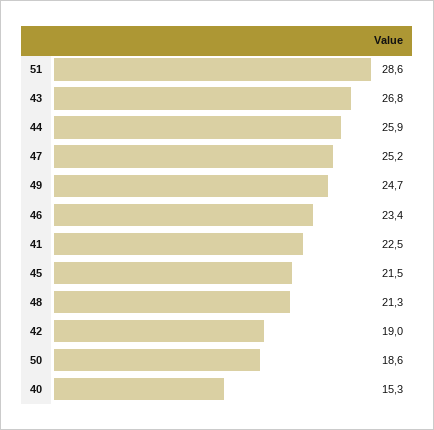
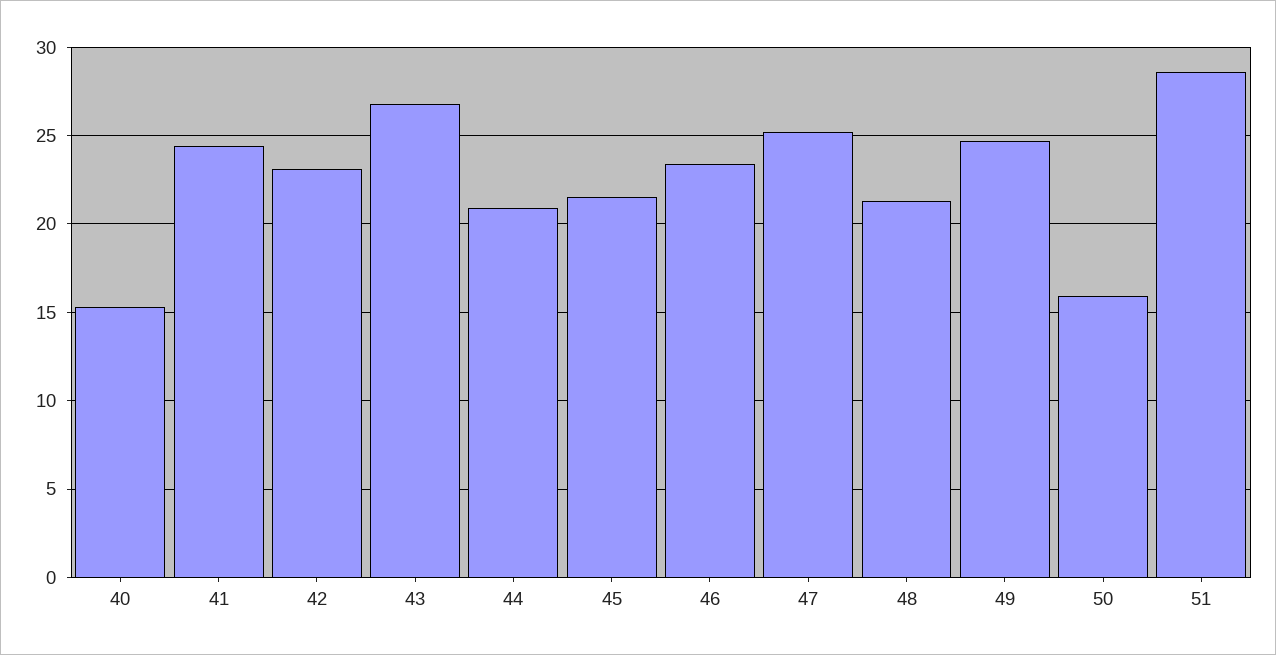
44: 25.9 -> 21
41: 22.5 -> 24.5
42: 19 -> 23
50: 18.6 -> 16

